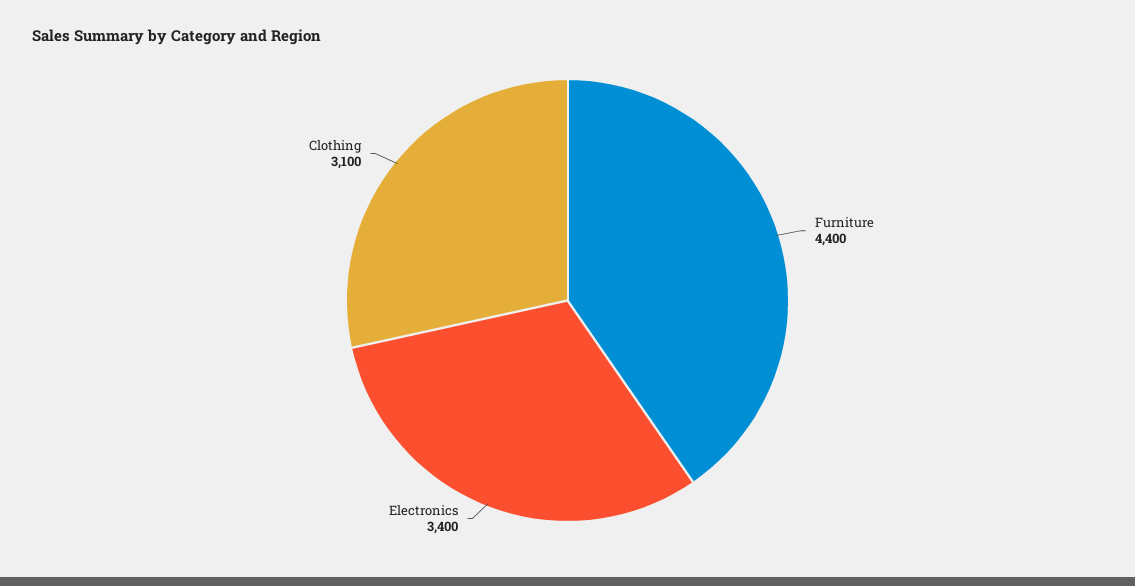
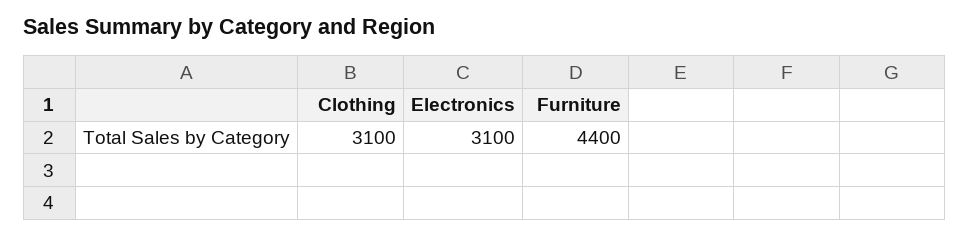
Electronics: 3400 -> 3100

